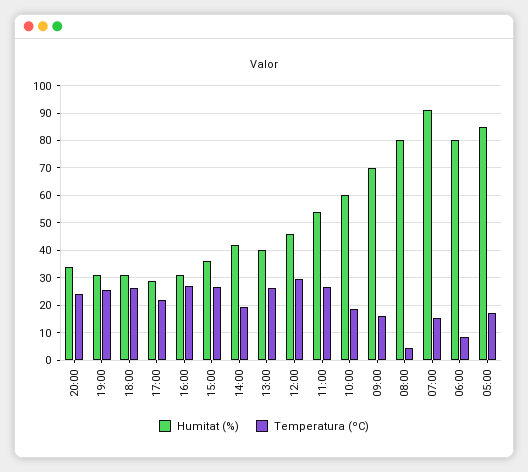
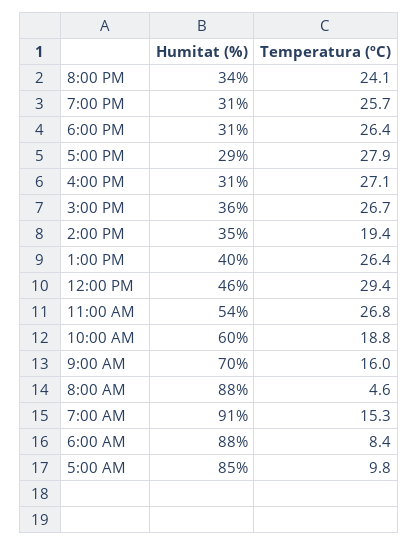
Temperatura (ºC), 17:00: 22.5 -> 27.9
Humitat (%), 14:00: 42.5 -> 35
Humitat (%), 08:00: 80 -> 88
Humitat (%), 06:00: 80 -> 88
Temperatura (ºC), 05:00: 17.5 -> 9.8

